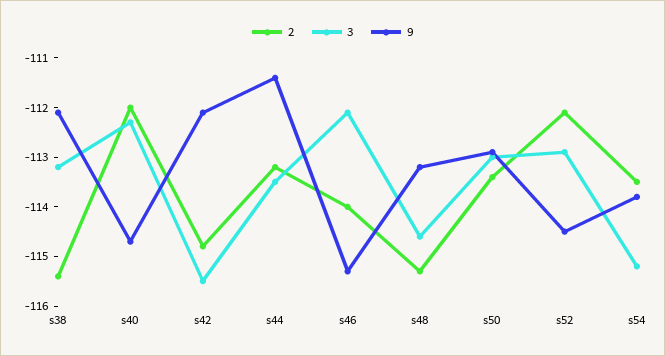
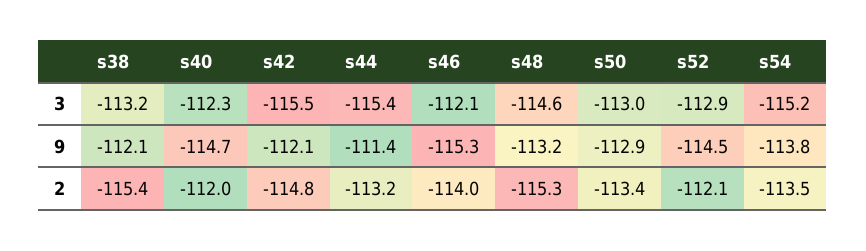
3, s44: -113.5 -> -115.4

